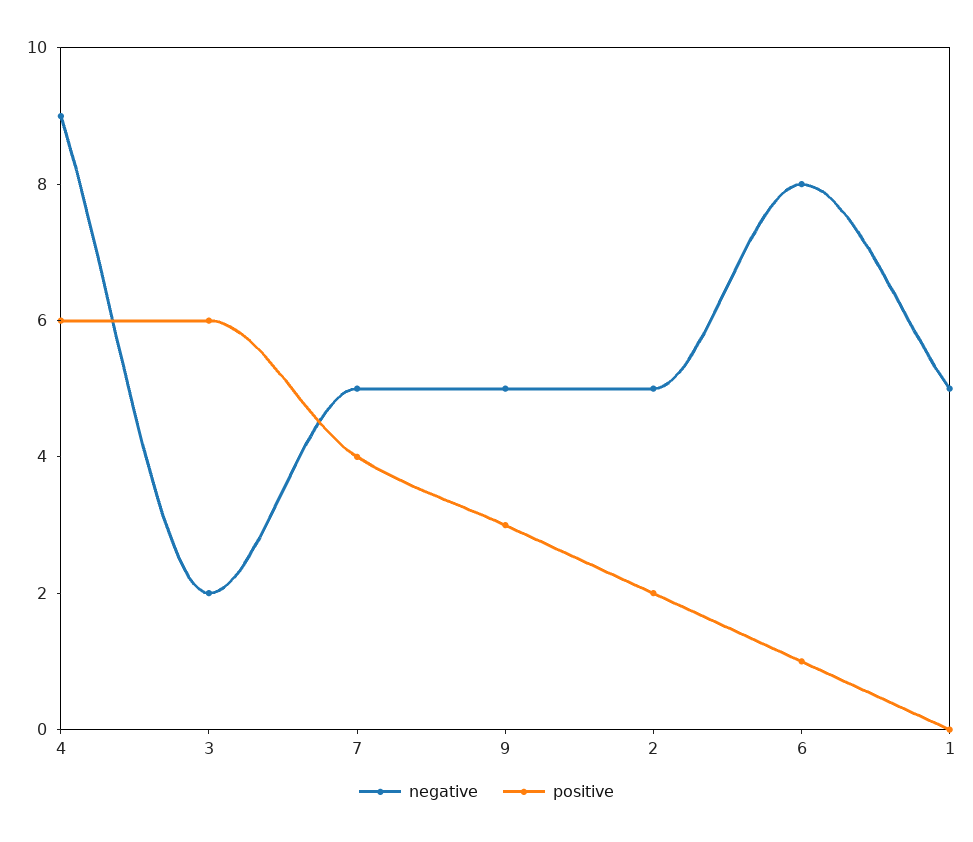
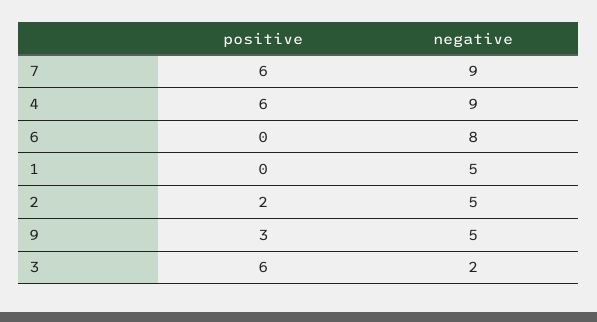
negative, 7: 5 -> 9
positive, 7: 4 -> 6
positive, 6: 1 -> 0

